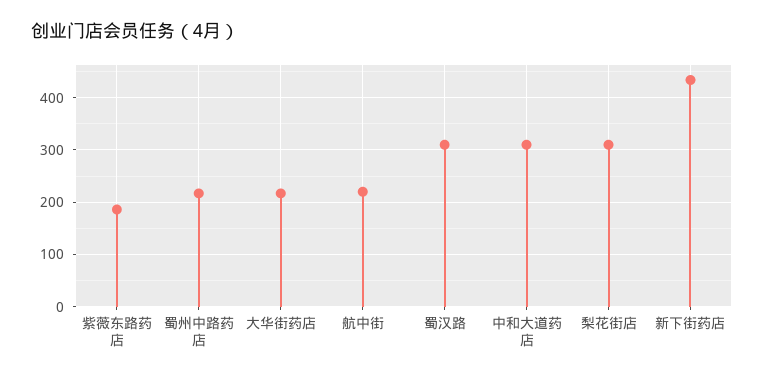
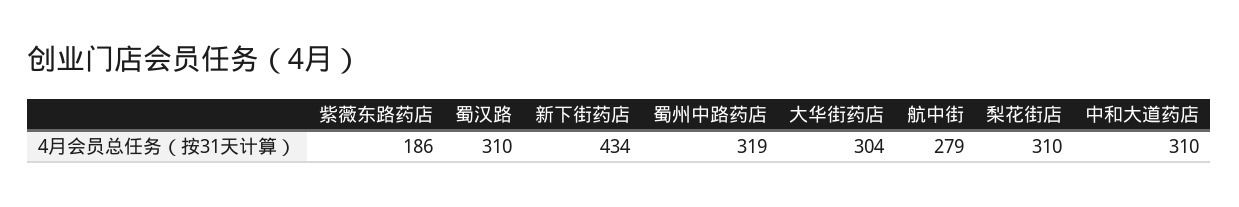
蜀州中路药店: 220 -> 319
大华街药店: 220 -> 304
航中街: 220 -> 279

